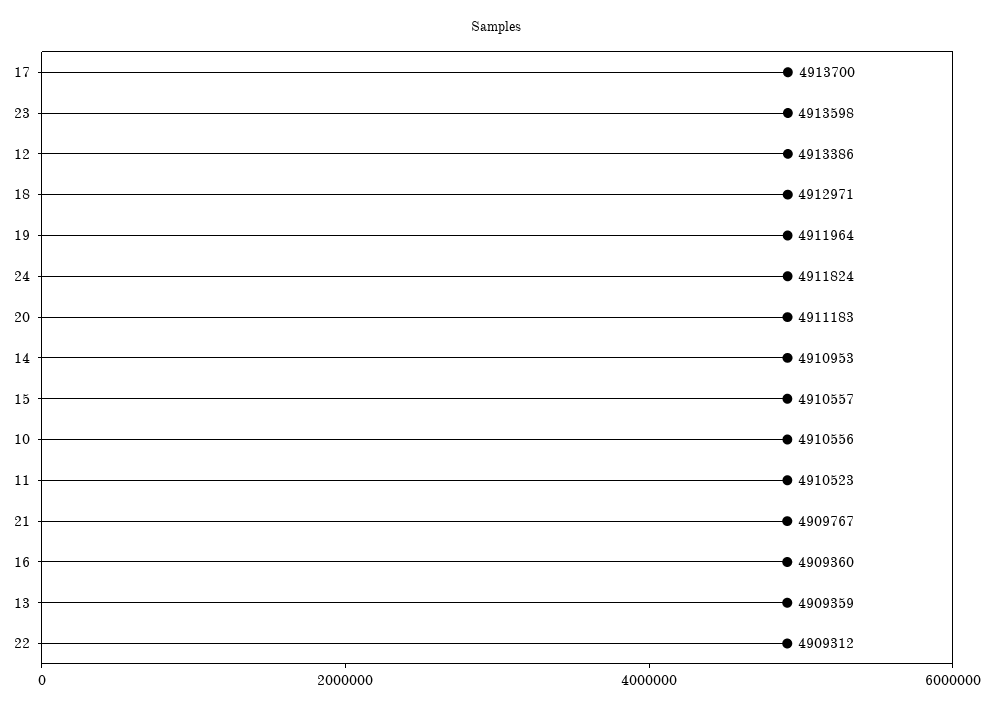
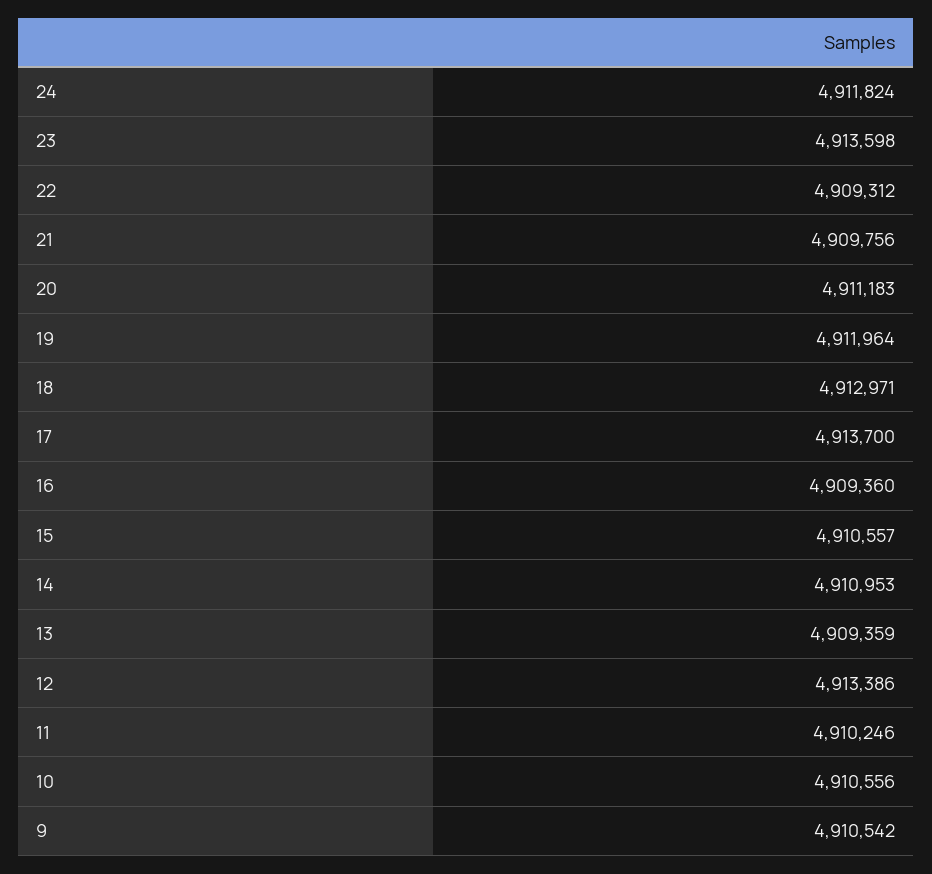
11: 4910523 -> 4910246
21: 4909767 -> 4909756
9: none -> 4910542

